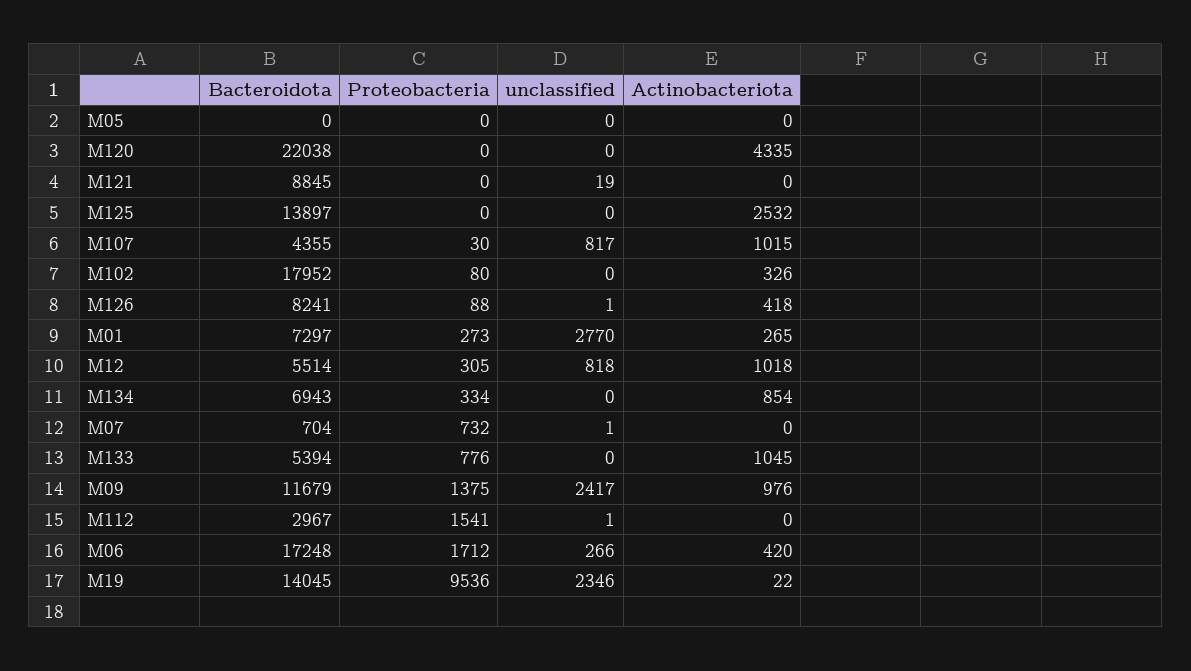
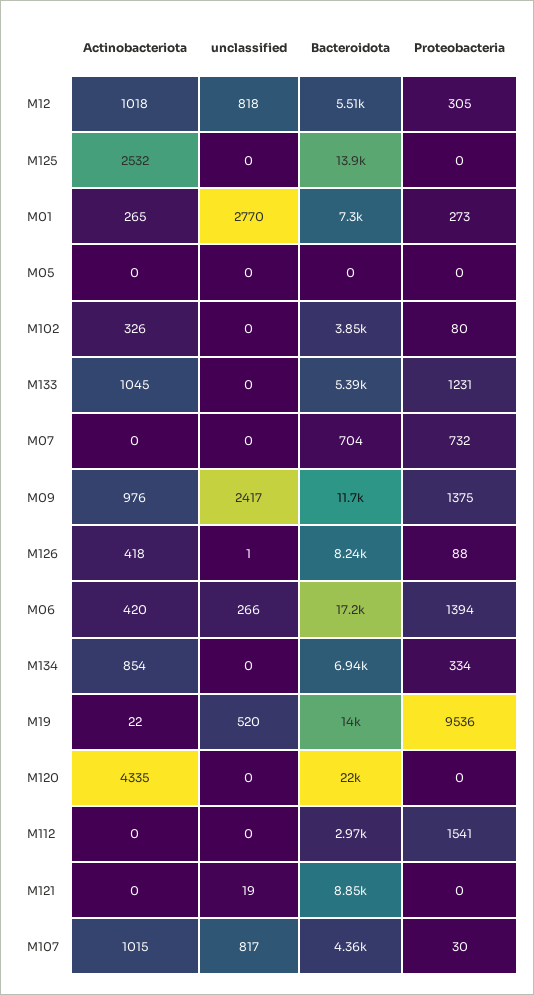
Bacteroidota, M102: 17952 -> 3850
unclassified, M07: 1 -> 0
Proteobacteria, M133: 776 -> 1231
unclassified, M112: 1 -> 0
Proteobacteria, M06: 1712 -> 1394
unclassified, M19: 2346 -> 520

